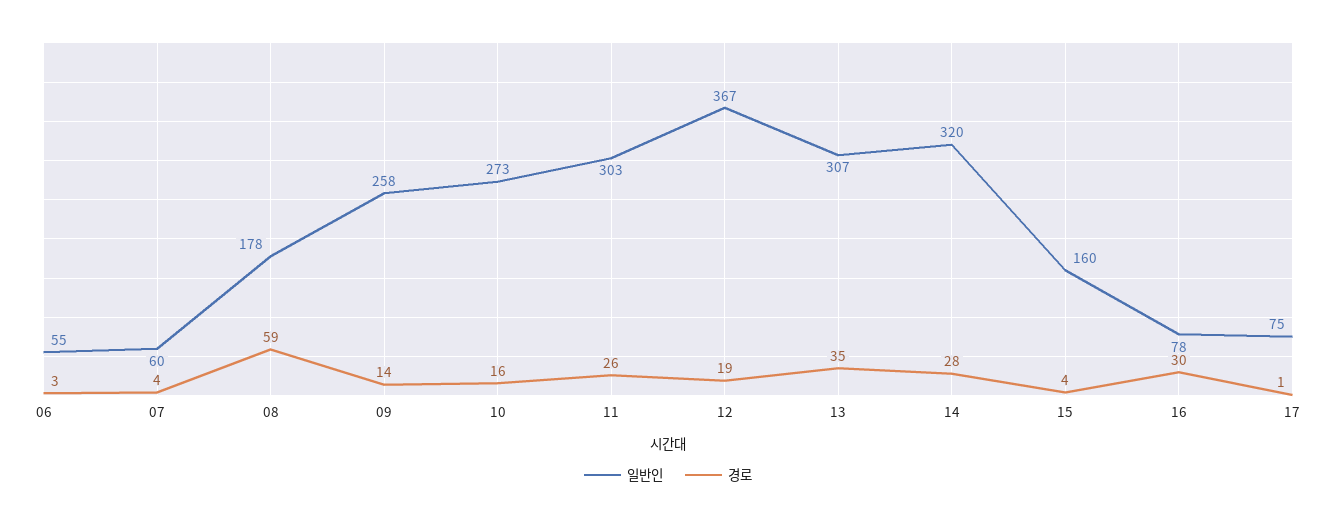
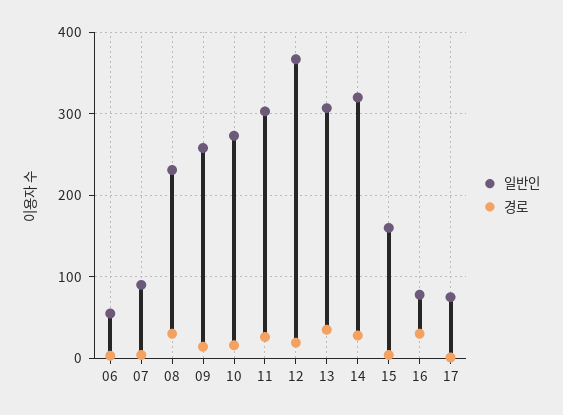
일반인, 07: 60 -> 90
일반인, 08: 178 -> 230
경로, 08: 59 -> 30

